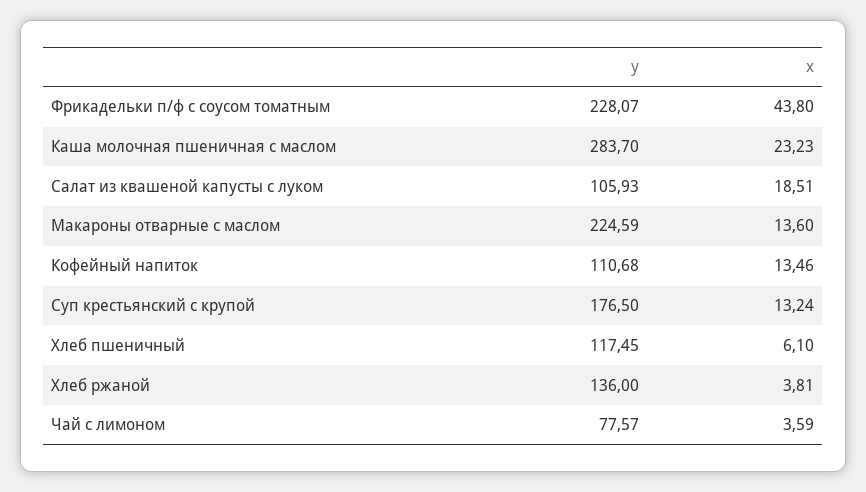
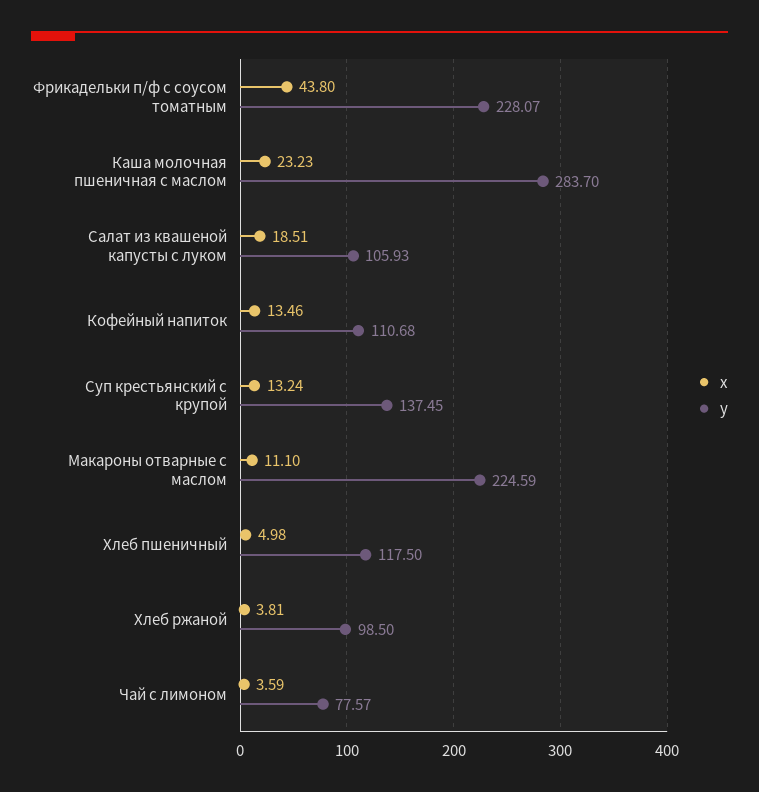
x, Макароны отварные с маслом: 13.6 -> 11.1
y, Суп крестьянский с крупой: 176.5 -> 137.45
y, Хлеб пшеничный: 117.45 -> 117.5
x, Хлеб пшеничный: 6.1 -> 4.98
y, Хлеб ржаной: 136 -> 98.5

